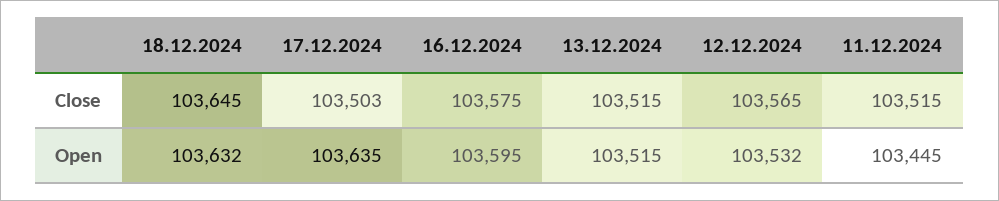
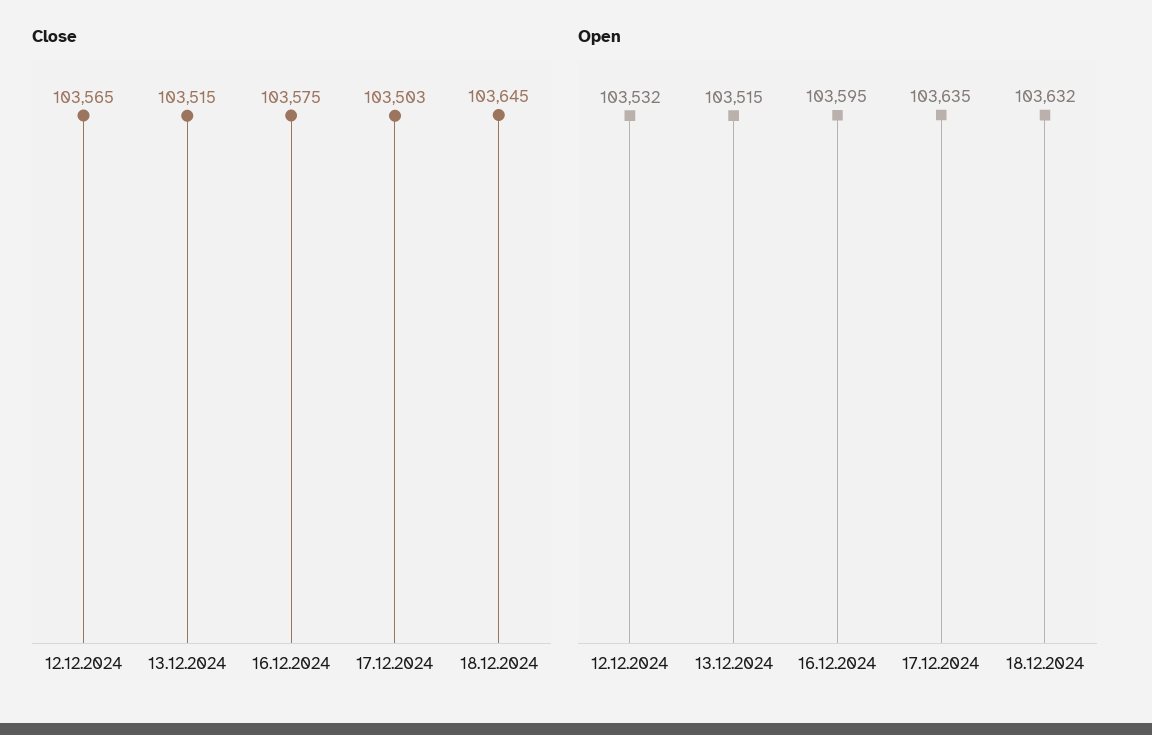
Close, 11.12.2024: 103515 -> none
Open, 11.12.2024: 103445 -> none

